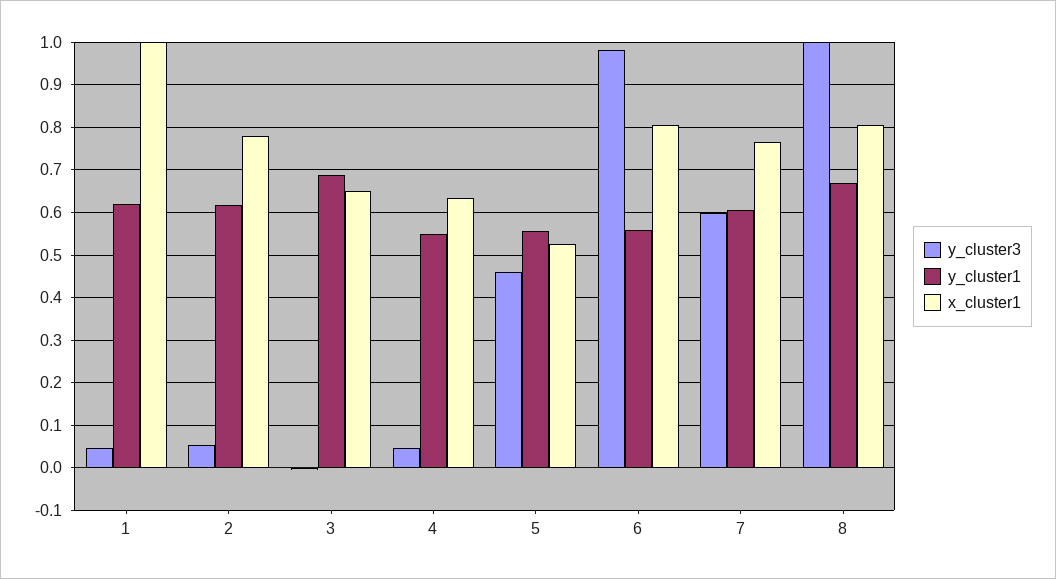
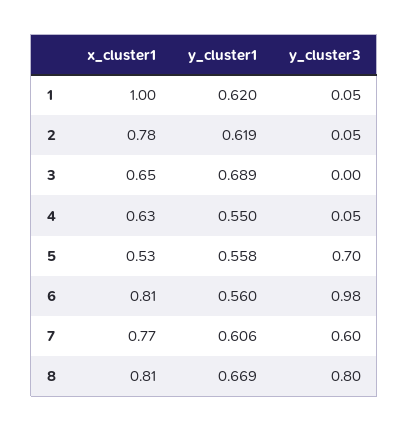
y_cluster3, 5: 0.46 -> 0.7
y_cluster3, 8: 1 -> 0.8

